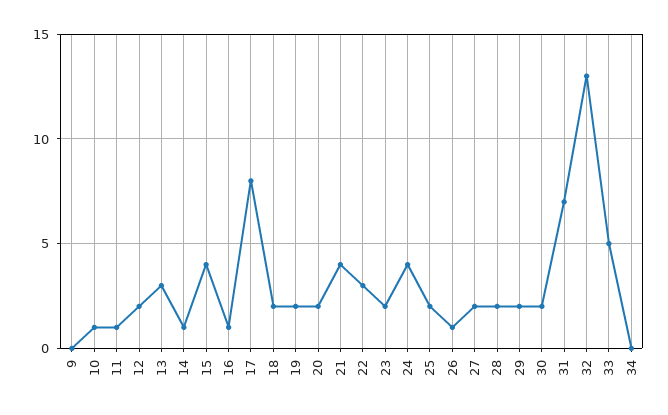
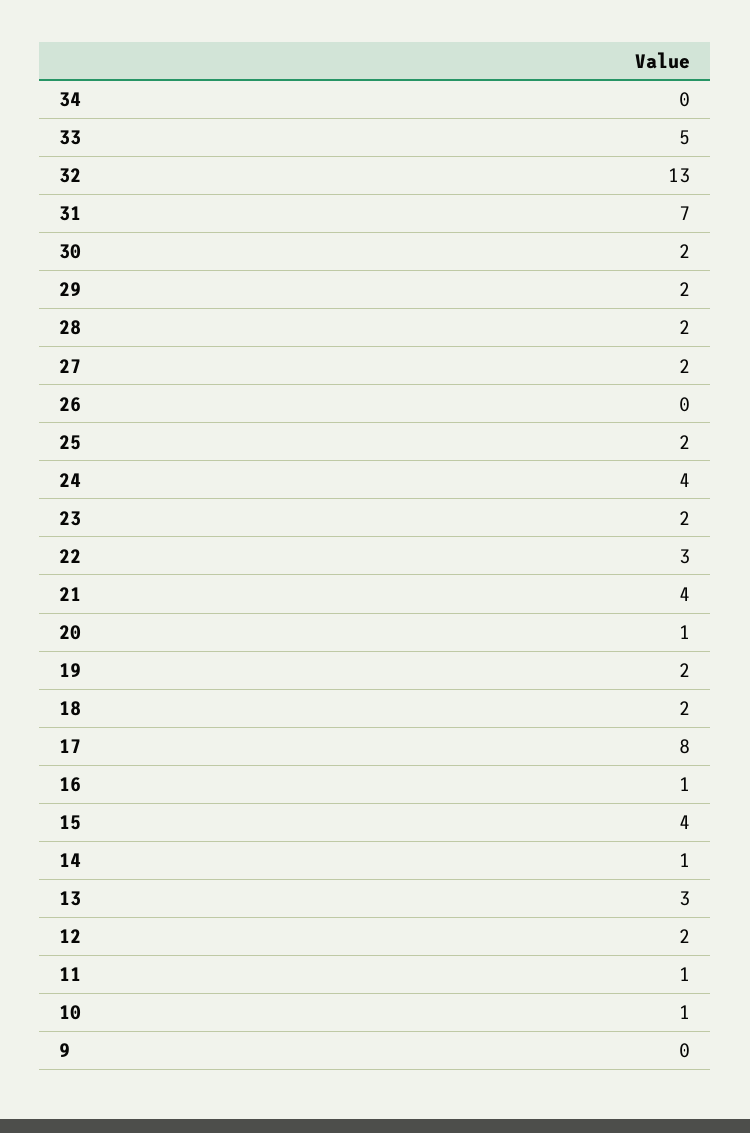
20: 2 -> 1
26: 1 -> 0

